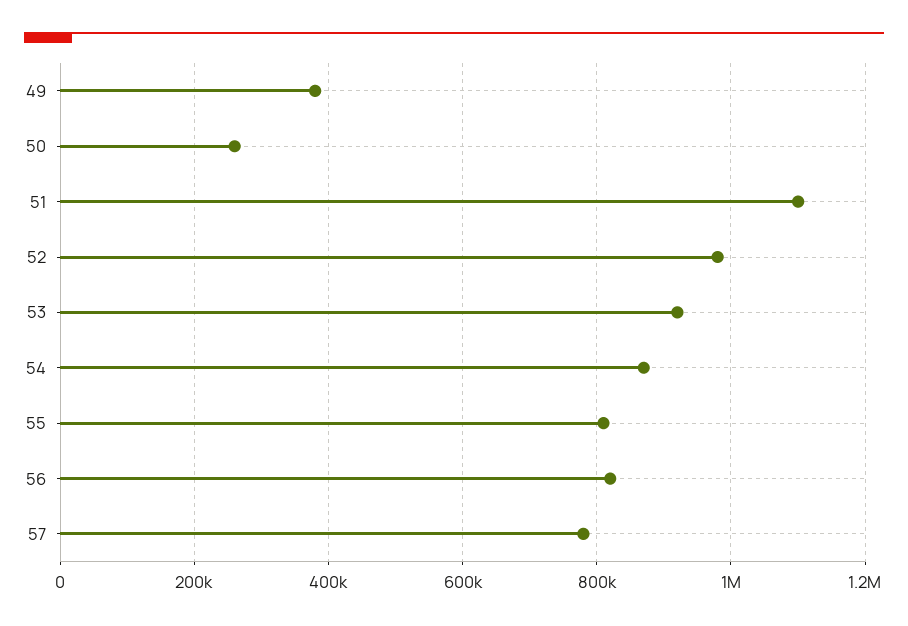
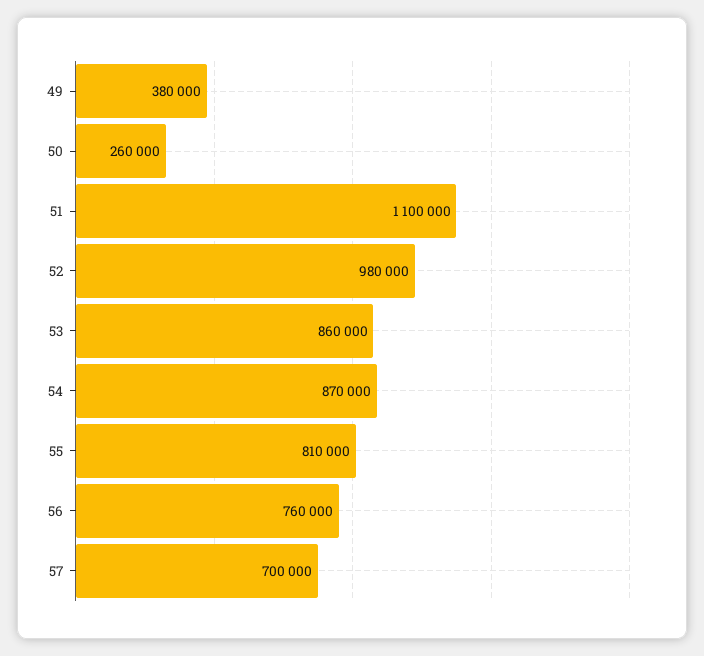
53: 920000 -> 860000
56: 820000 -> 760000
57: 780000 -> 700000

